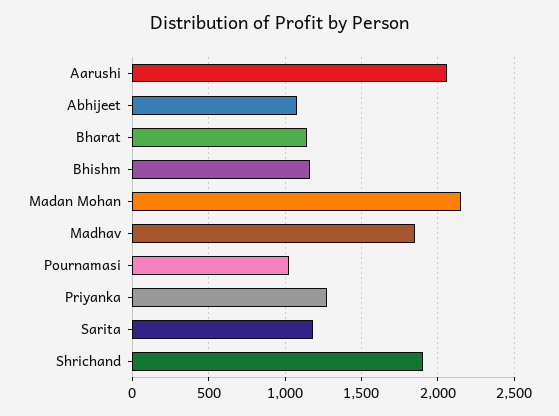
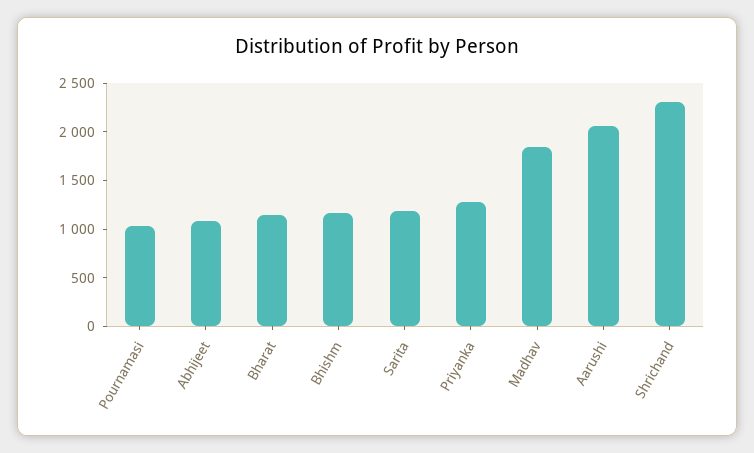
Madan Mohan: 2150 -> none
Shrichand: 1900 -> 2300

